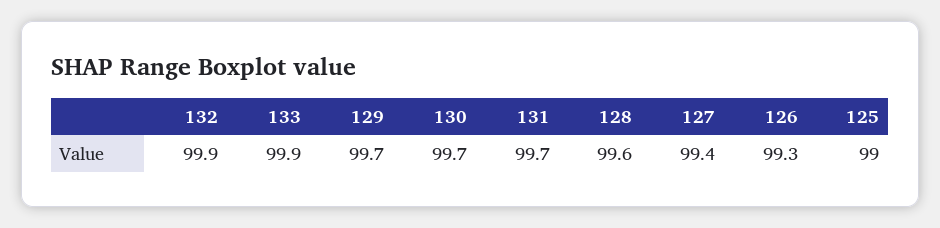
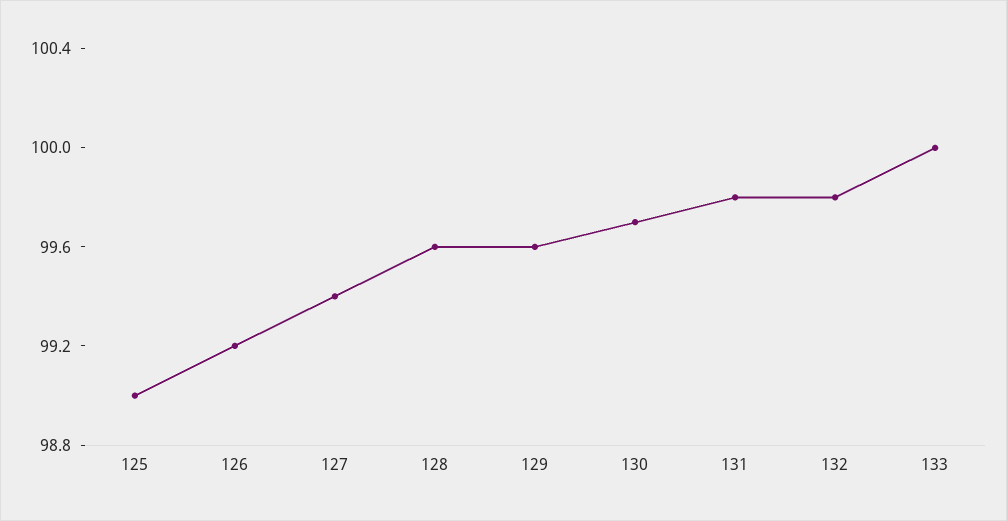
132: 99.9 -> 99.8
133: 99.9 -> 100
129: 99.7 -> 99.6
131: 99.7 -> 99.8
126: 99.3 -> 99.2

